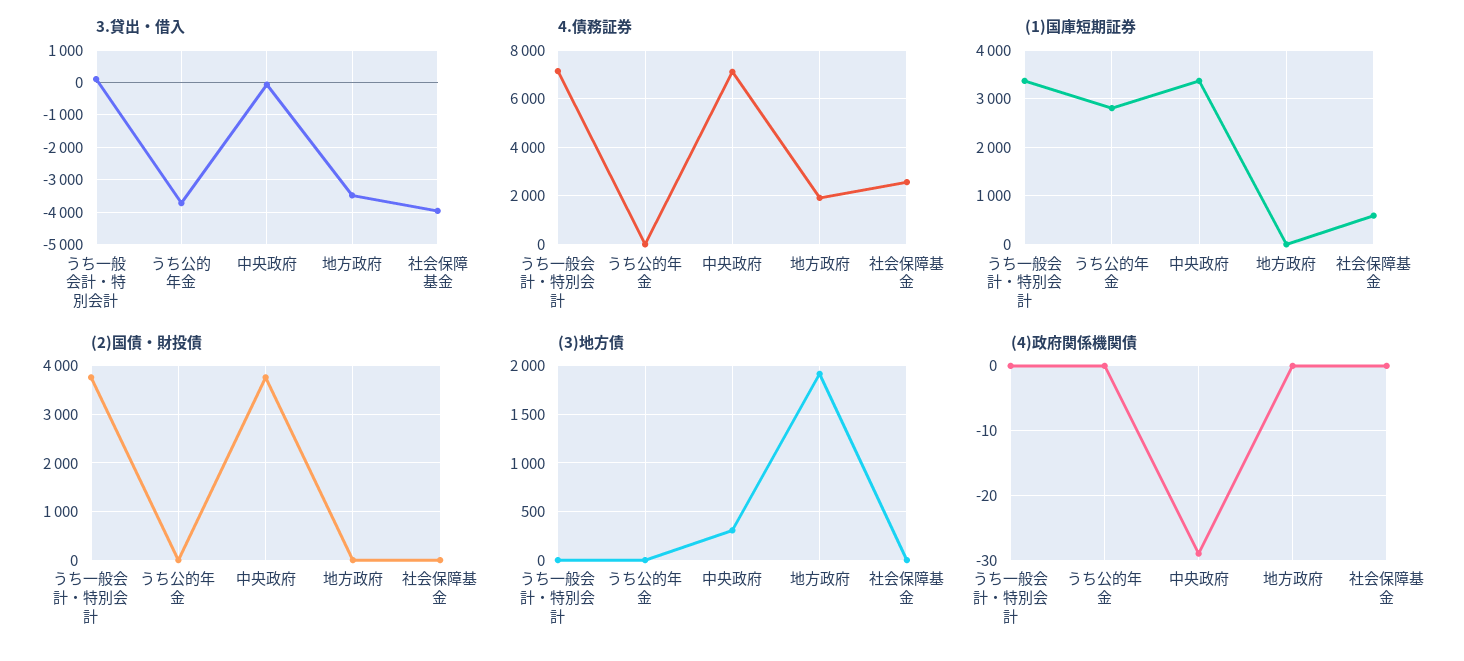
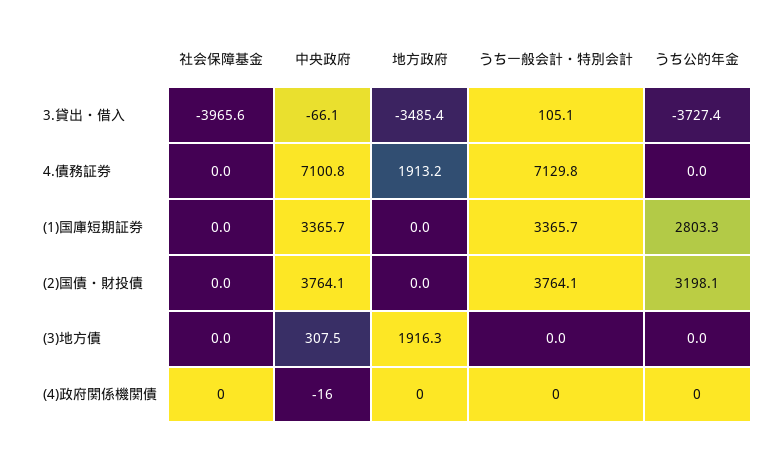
4.債務証券, 社会保障基金: 2500 -> 0
(1)国庫短期証券, 社会保障基金: 600 -> 0
(2)国債・財投債, うち公的年金: 0 -> 3198.1
(4)政府関係機関債, 中央政府: -29 -> -16

